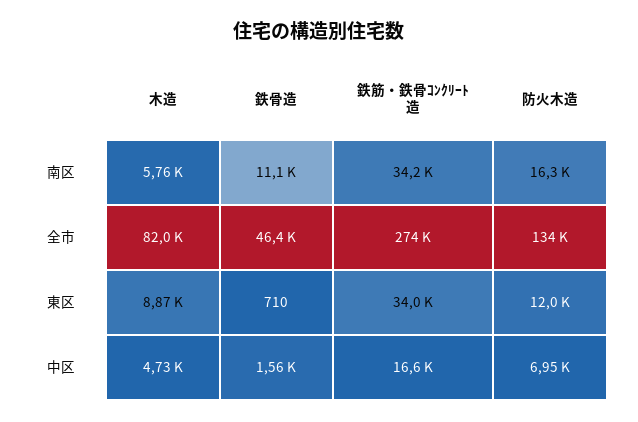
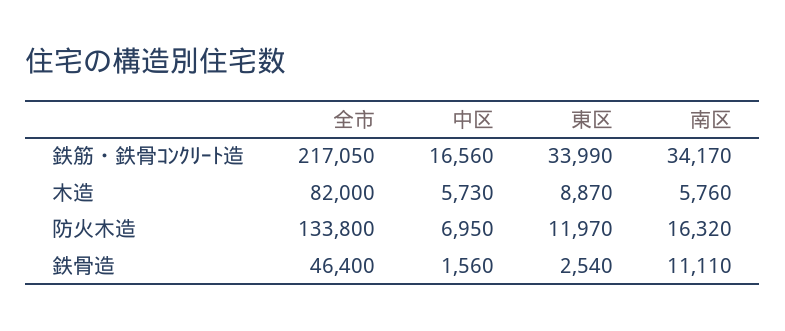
鉄筋・鉄骨ｺﾝｸﾘｰﾄ造, 全市: 274000 -> 217050
鉄骨造, 東区: 710 -> 2540
木造, 中区: 4730 -> 5730

